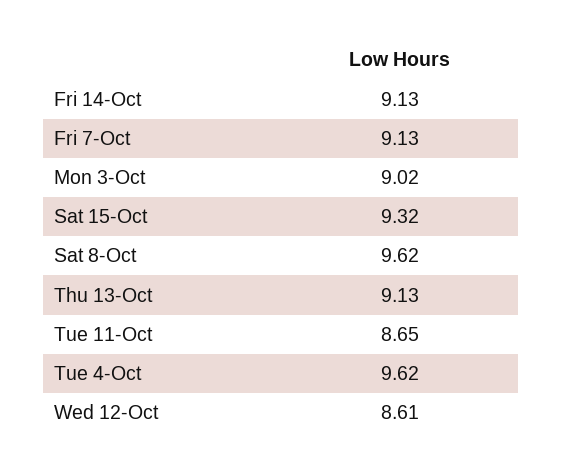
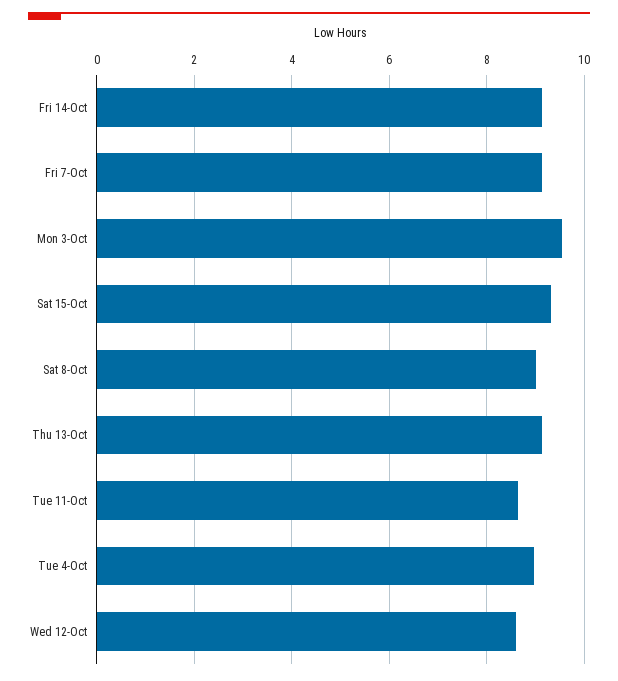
Mon 3-Oct: 9.02 -> 9.6
Sat 8-Oct: 9.62 -> 9
Tue 4-Oct: 9.62 -> 9

